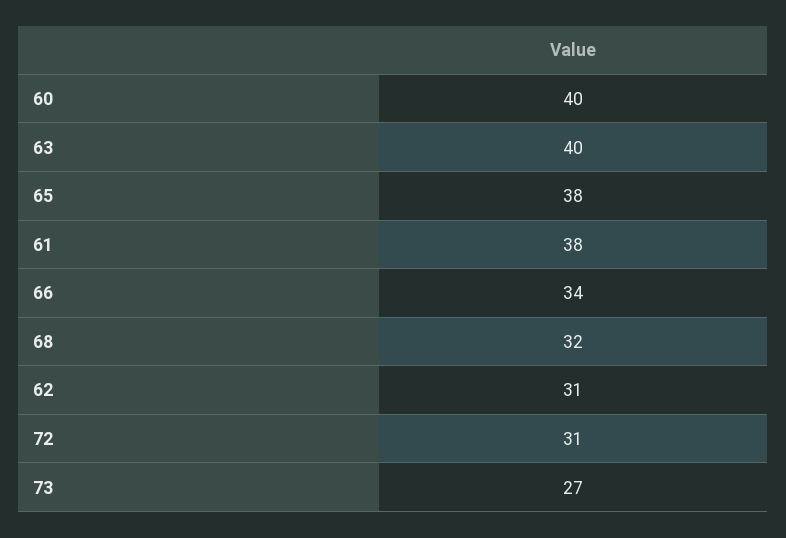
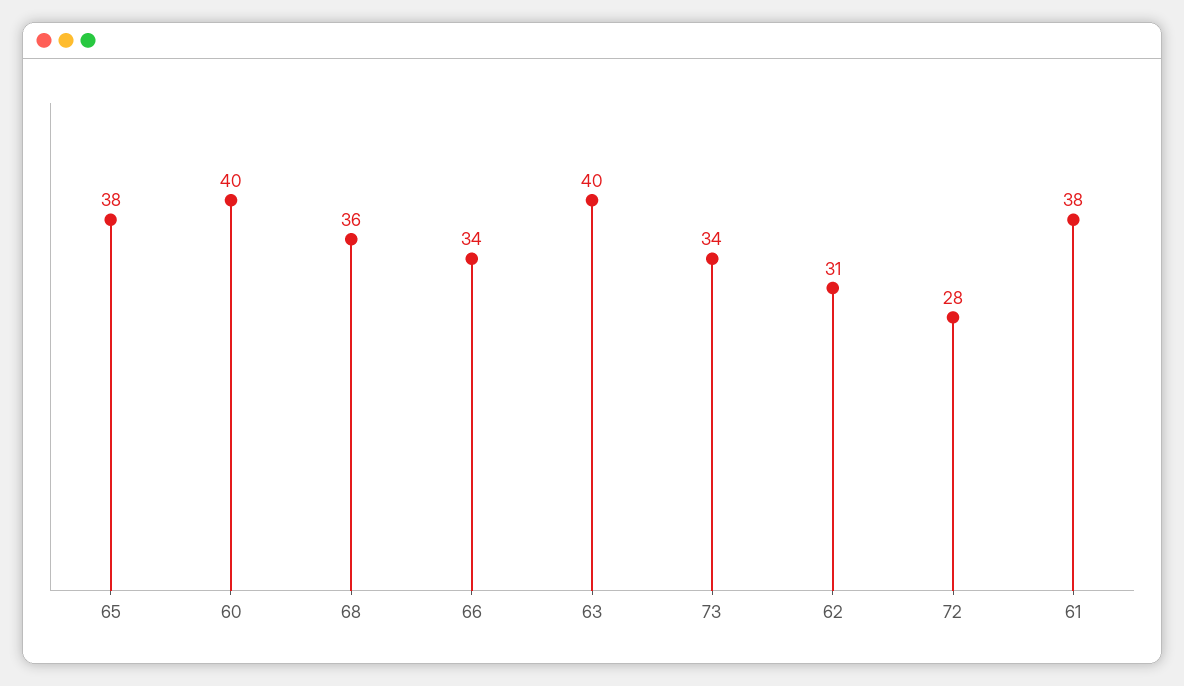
68: 32 -> 36
72: 31 -> 28
73: 27 -> 34

